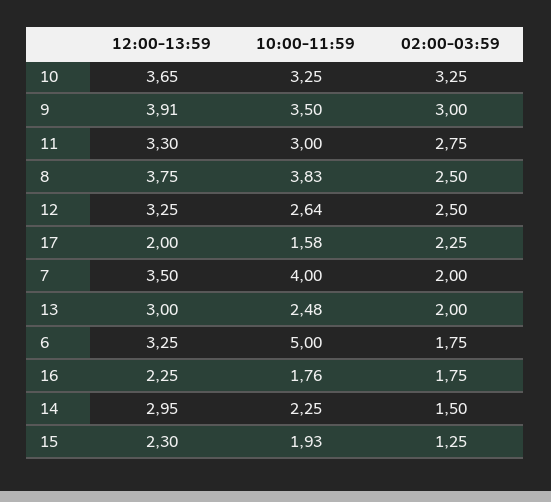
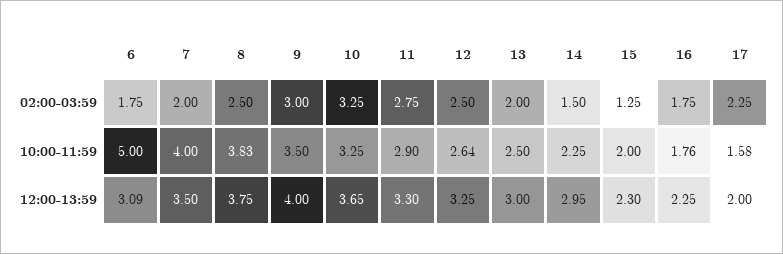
12:00-13:59, 9: 3.91 -> 4
10:00-11:59, 11: 3 -> 2.9
10:00-11:59, 13: 2.48 -> 2.5
12:00-13:59, 6: 3.25 -> 3.09
10:00-11:59, 15: 1.93 -> 2

